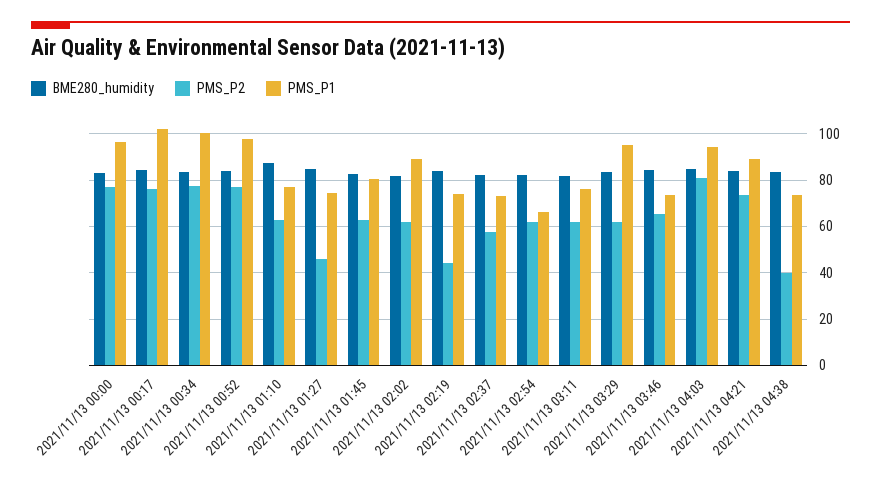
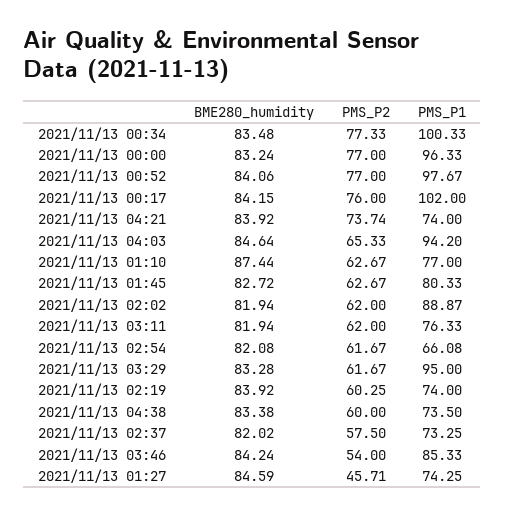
PMS_P2, 2021/11/13 02:19: 45 -> 60.25
PMS_P2, 2021/11/13 03:46: 65 -> 54
PMS_P1, 2021/11/13 03:46: 75 -> 85.33
PMS_P2, 2021/11/13 04:03: 80 -> 65.33
PMS_P1, 2021/11/13 04:21: 90 -> 74
PMS_P2, 2021/11/13 04:38: 40 -> 60

